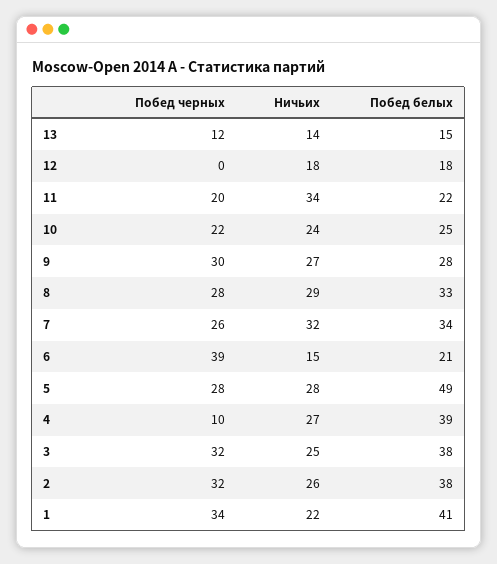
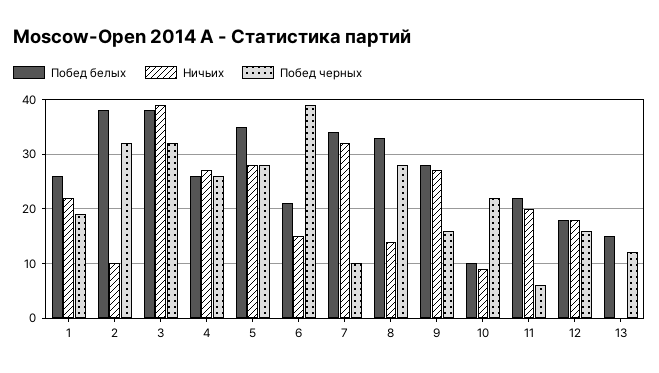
Ничьих, 13: 14 -> 0
Побед черных, 12: 0 -> 15
Побед черных, 11: 20 -> 5
Ничьих, 11: 34 -> 20
Ничьих, 10: 24 -> 10
Побед белых, 10: 25 -> 10
Побед черных, 9: 30 -> 15
Ничьих, 8: 29 -> 15
Побед черных, 7: 26 -> 10
Побед белых, 5: 49 -> 35
Побед черных, 4: 10 -> 25
Побед белых, 4: 39 -> 25
Ничьих, 3: 25 -> 40
Ничьих, 2: 26 -> 10
Побед черных, 1: 34 -> 20
Побед белых, 1: 41 -> 25

